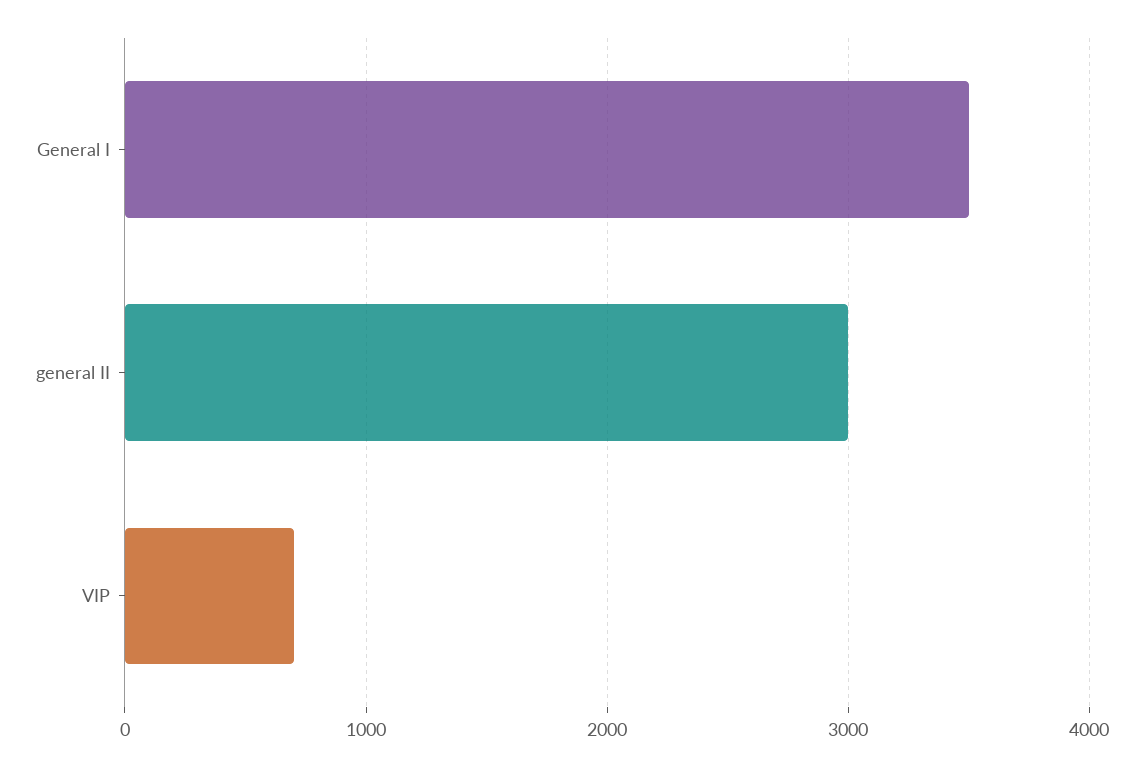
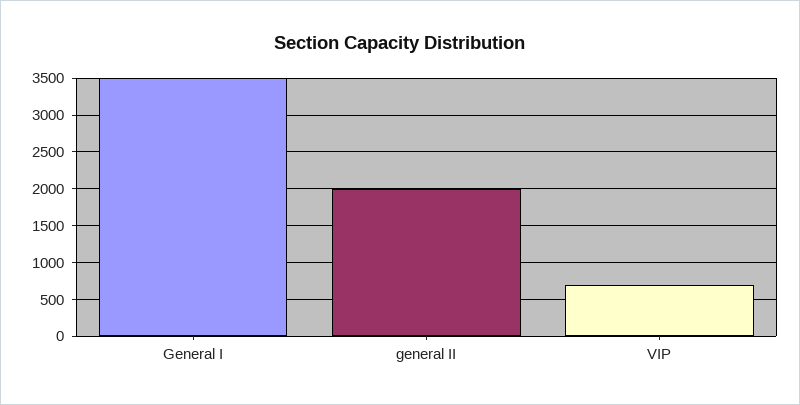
general II: 3000 -> 2000

